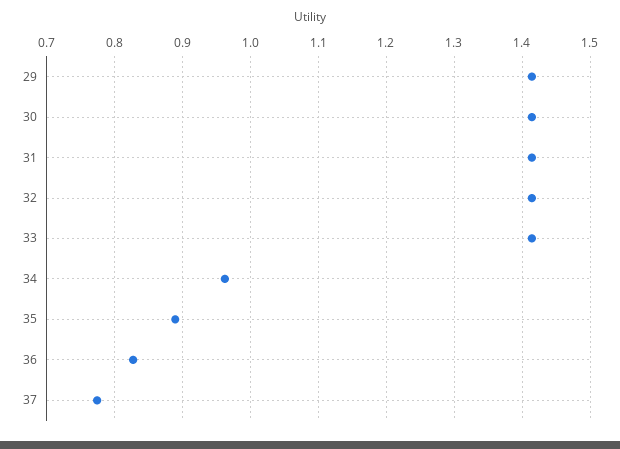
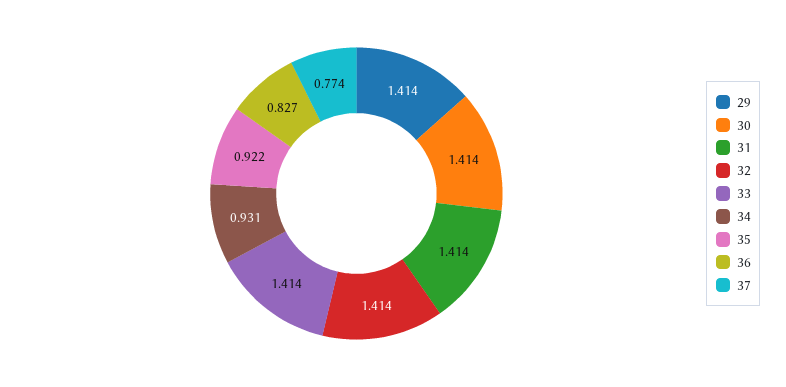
34: 0.96 -> 0.931
35: 0.89 -> 0.922

